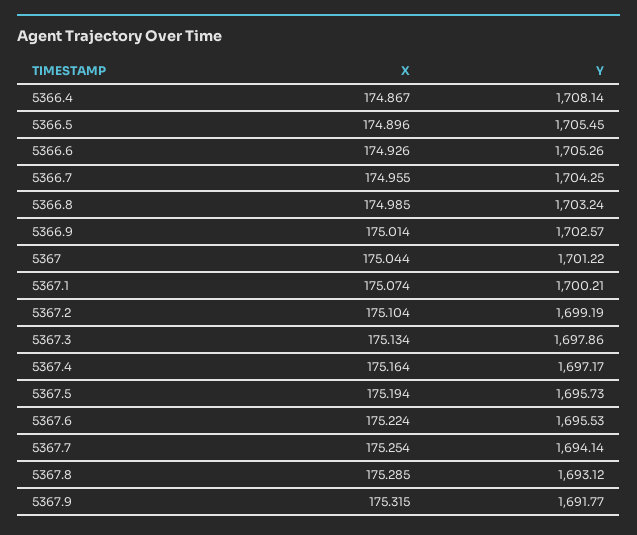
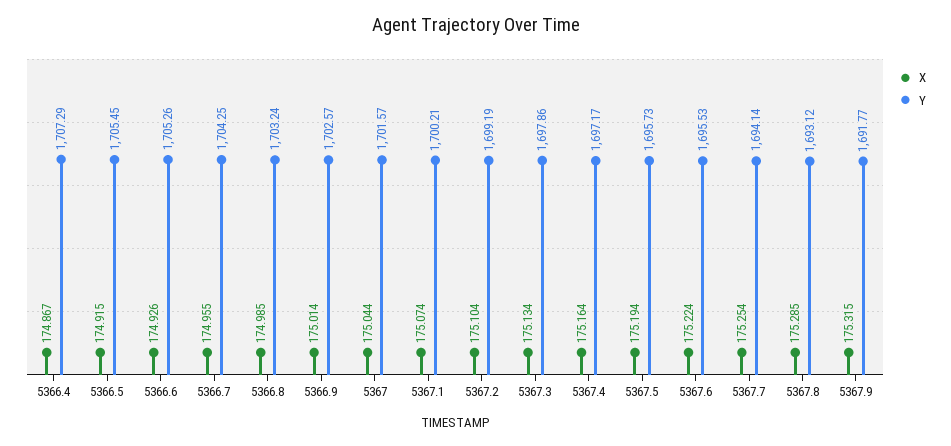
Y, 5366.4: 1708.14 -> 1707.29
X, 5366.5: 174.896 -> 174.915
Y, 5367: 1701.22 -> 1701.57

